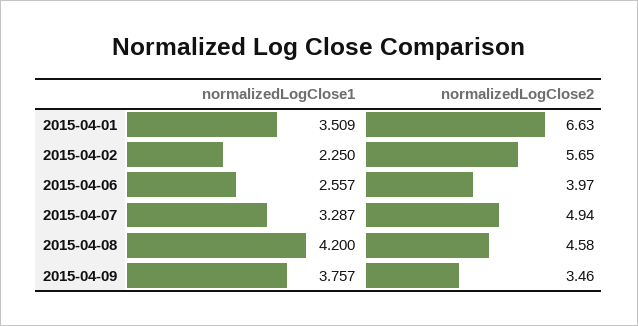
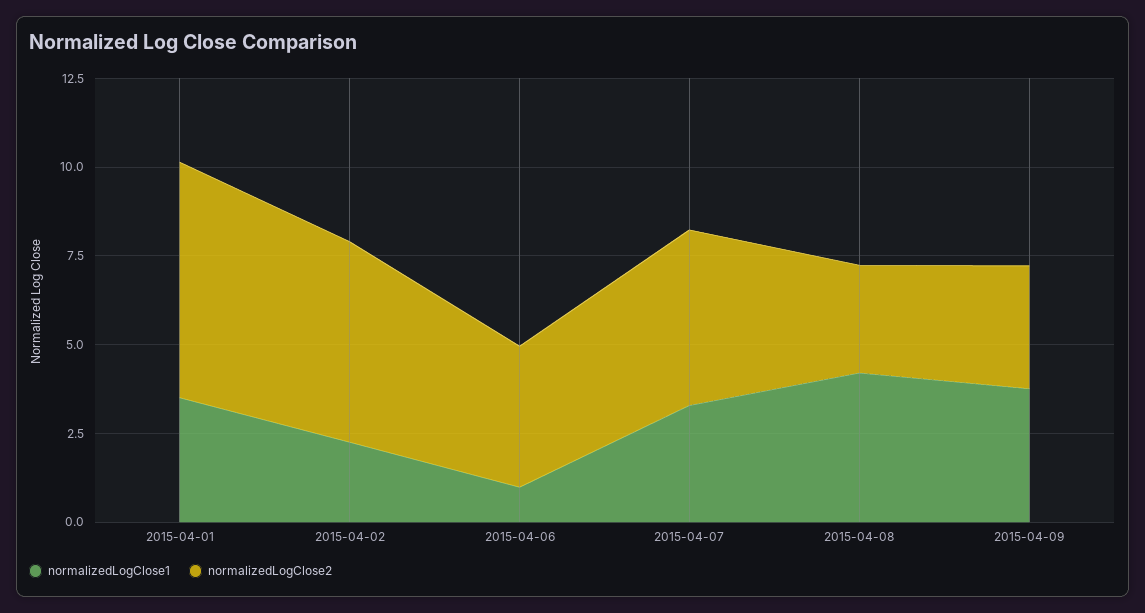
normalizedLogClose1, 2015-04-06: 2.557 -> 1
normalizedLogClose2, 2015-04-08: 4.58 -> 3

